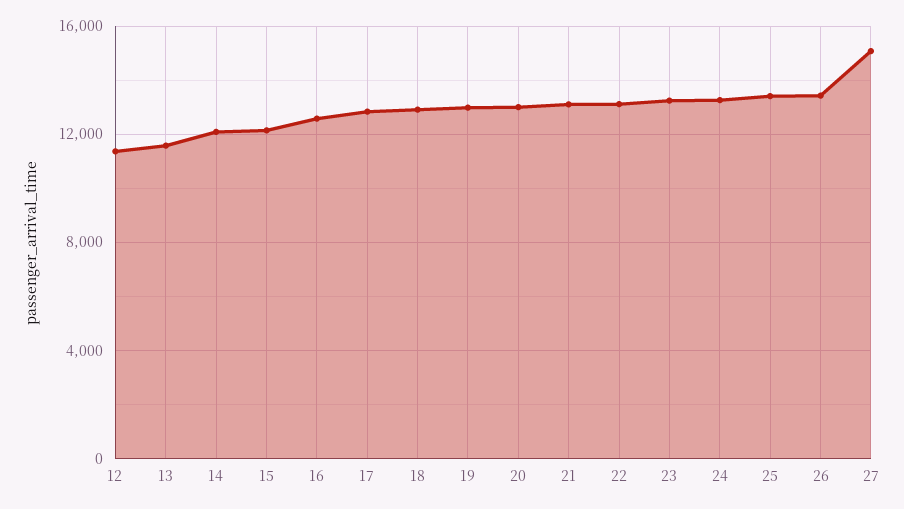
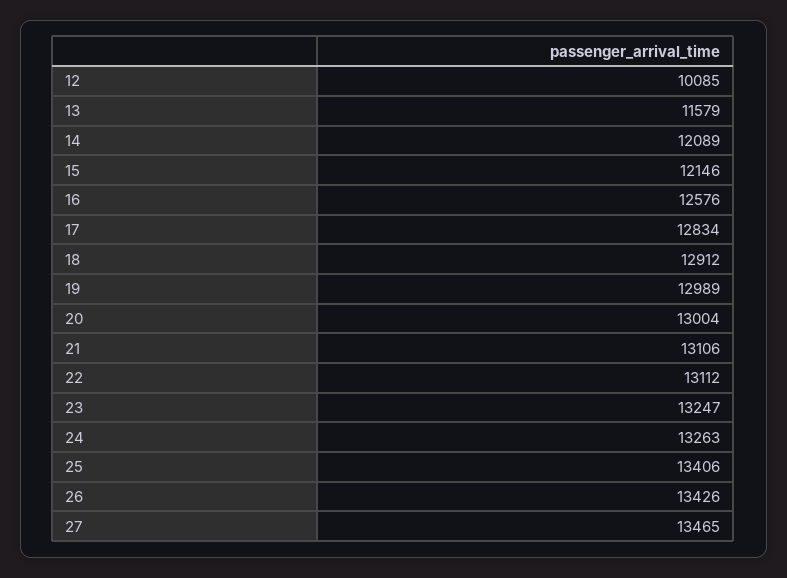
12: 11500 -> 10085
27: 15000 -> 13465

